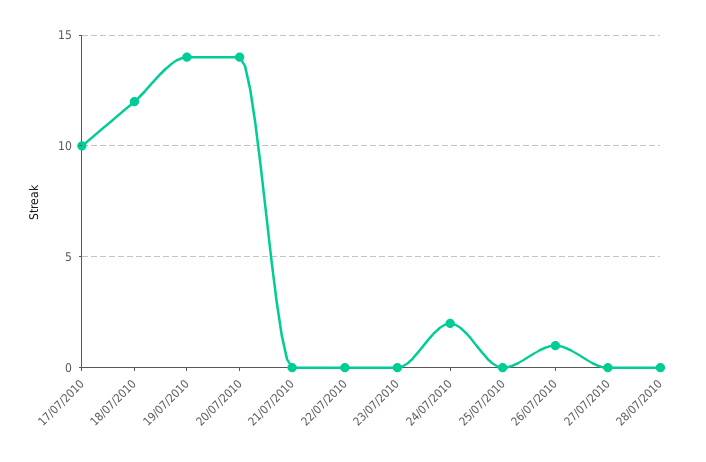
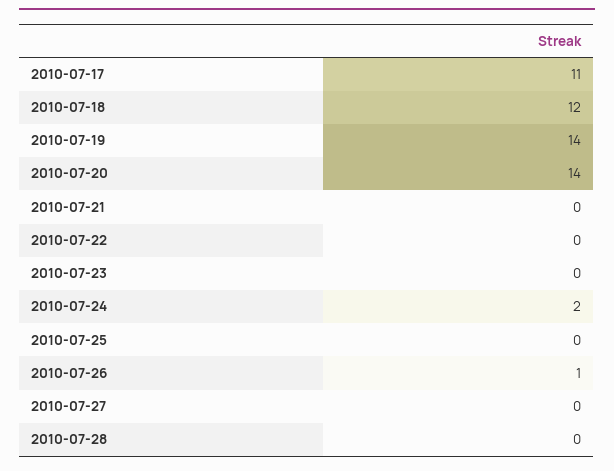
17/07/2010: 10 -> 11

